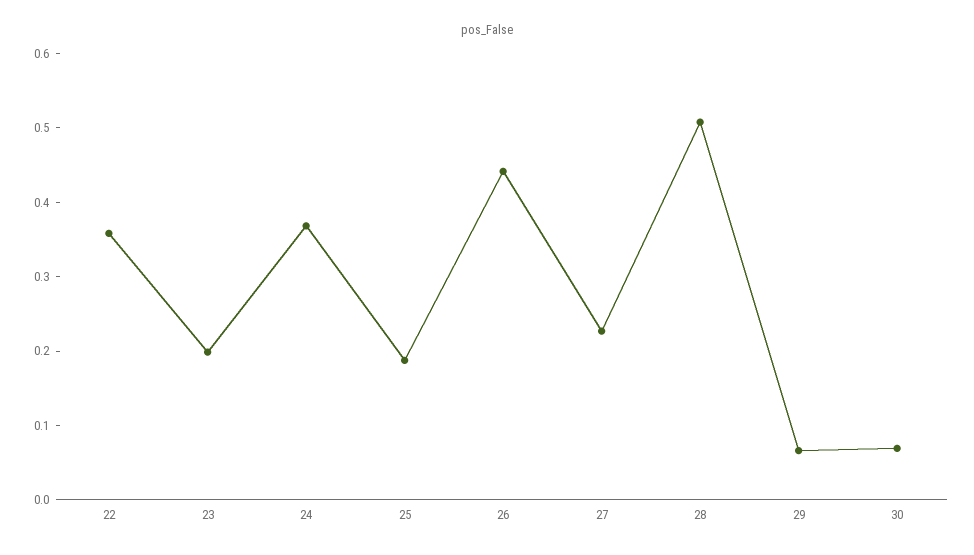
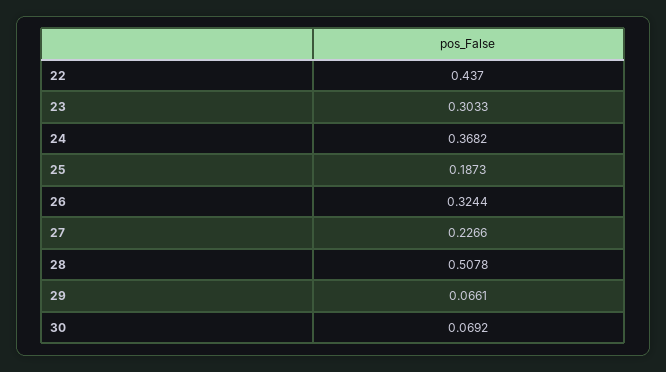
22: 0.36 -> 0.437
23: 0.2 -> 0.3033
26: 0.44 -> 0.3244

